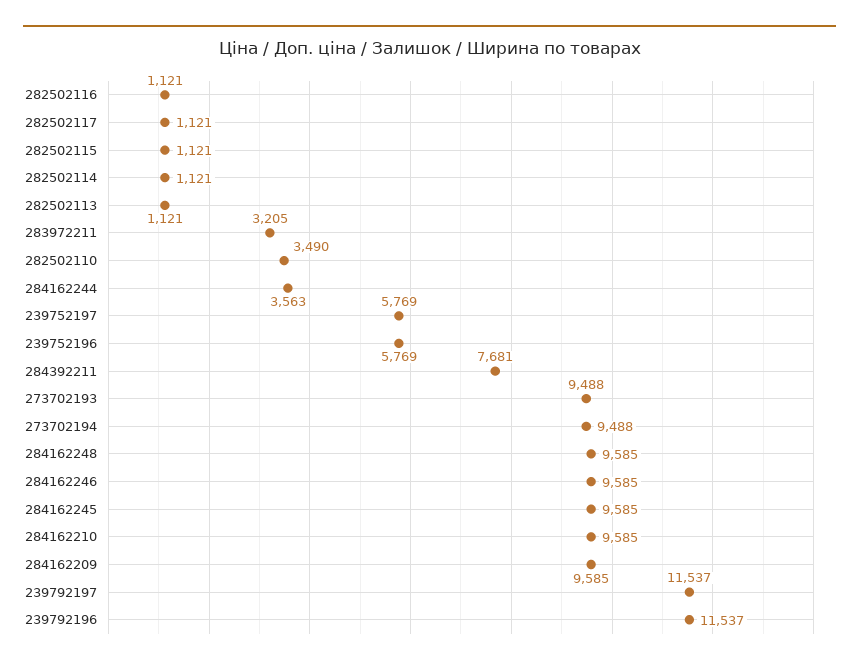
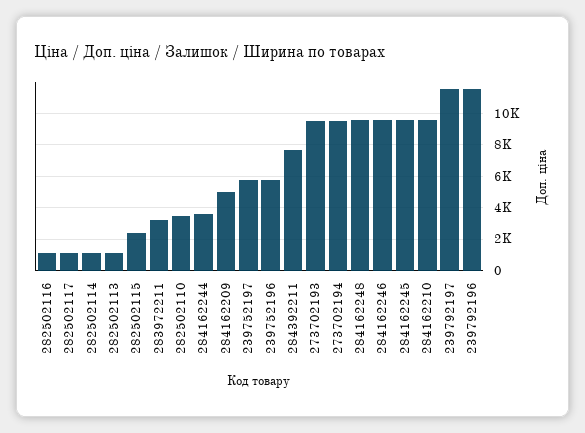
282502115: 1121 -> 2500
284162209: 9585 -> 5000

